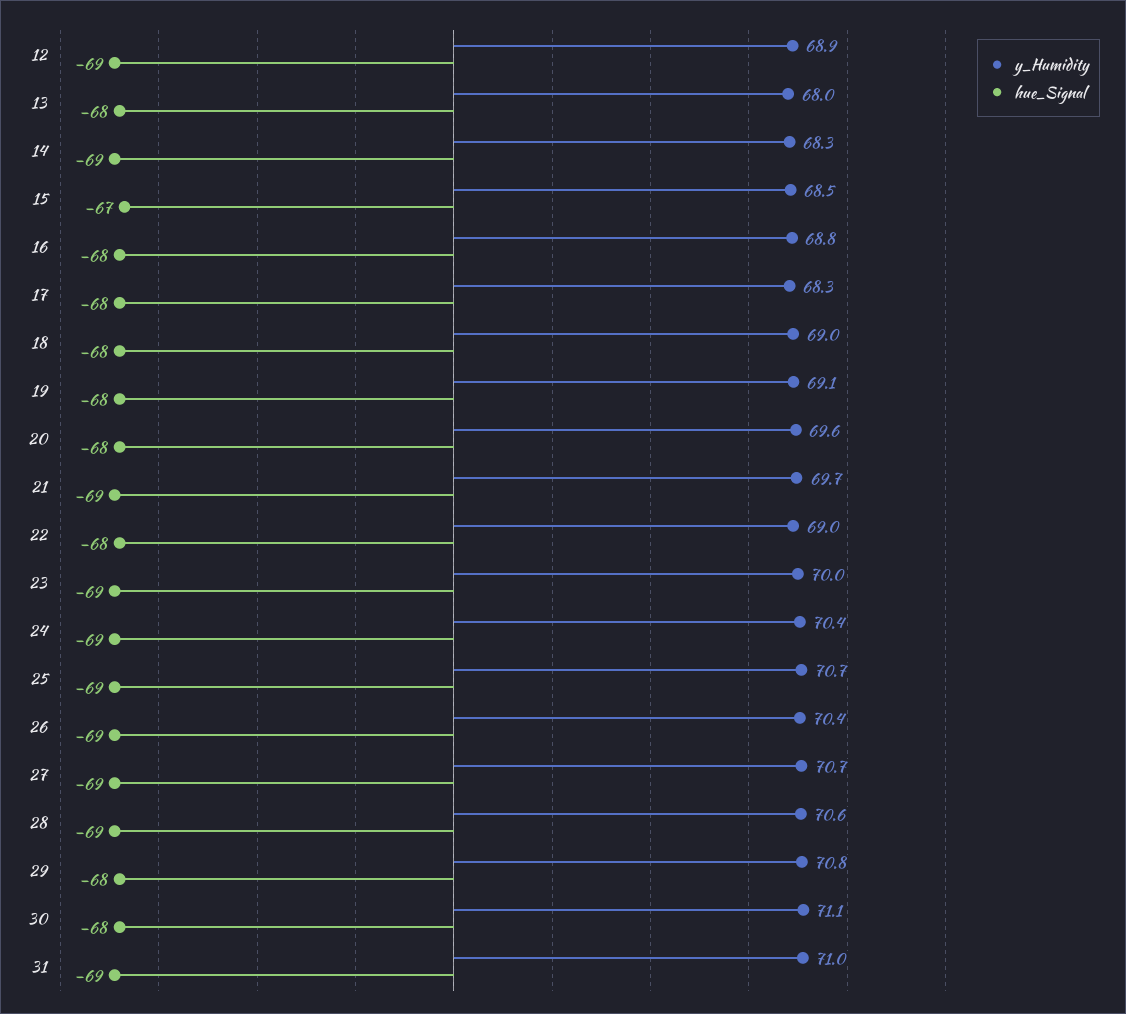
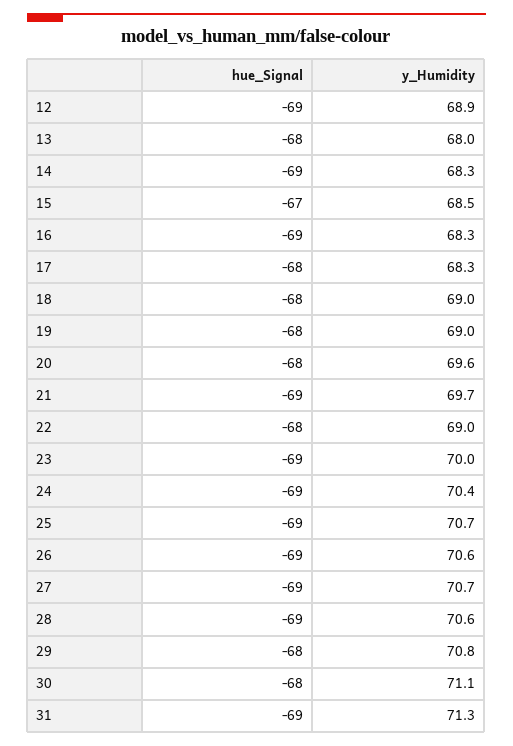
y_Humidity, 16: 68.8 -> 68.3
hue_Signal, 16: -68 -> -69
y_Humidity, 19: 69.1 -> 69
y_Humidity, 26: 70.4 -> 70.6
y_Humidity, 31: 71 -> 71.3

